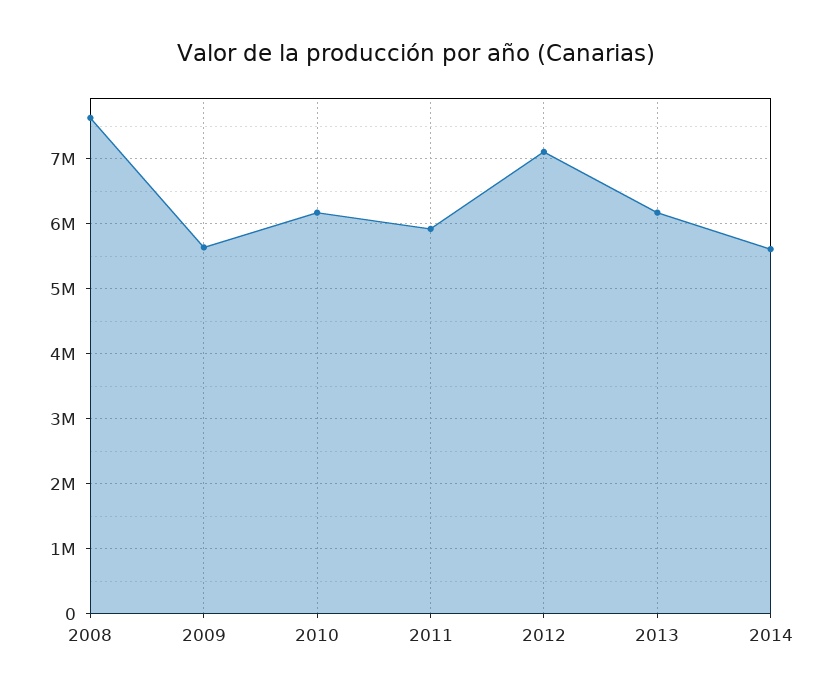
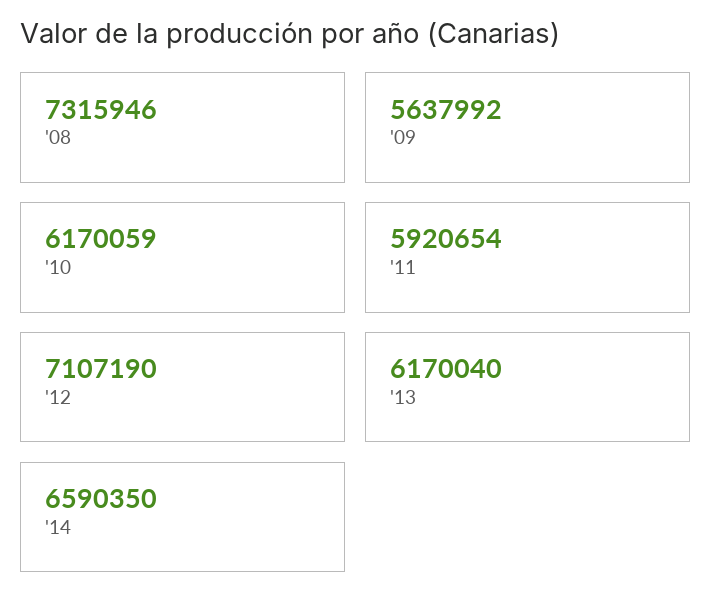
2008: 7600000 -> 7315946
2014: 5600000 -> 6590350

